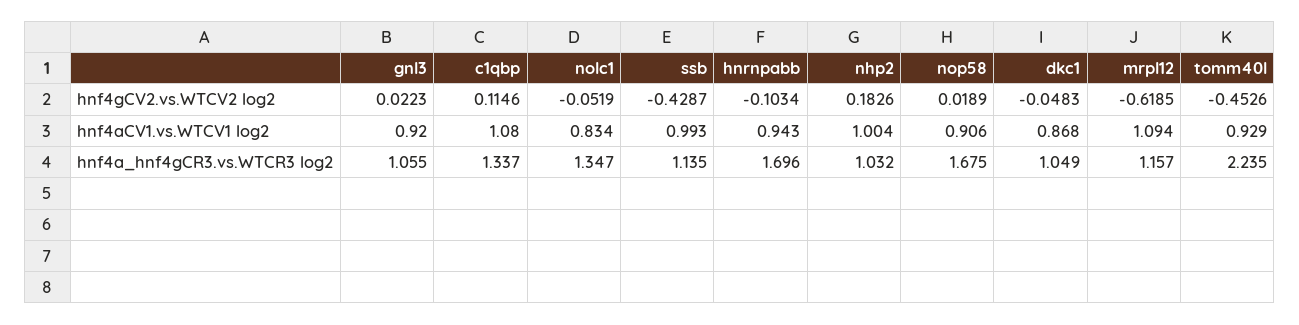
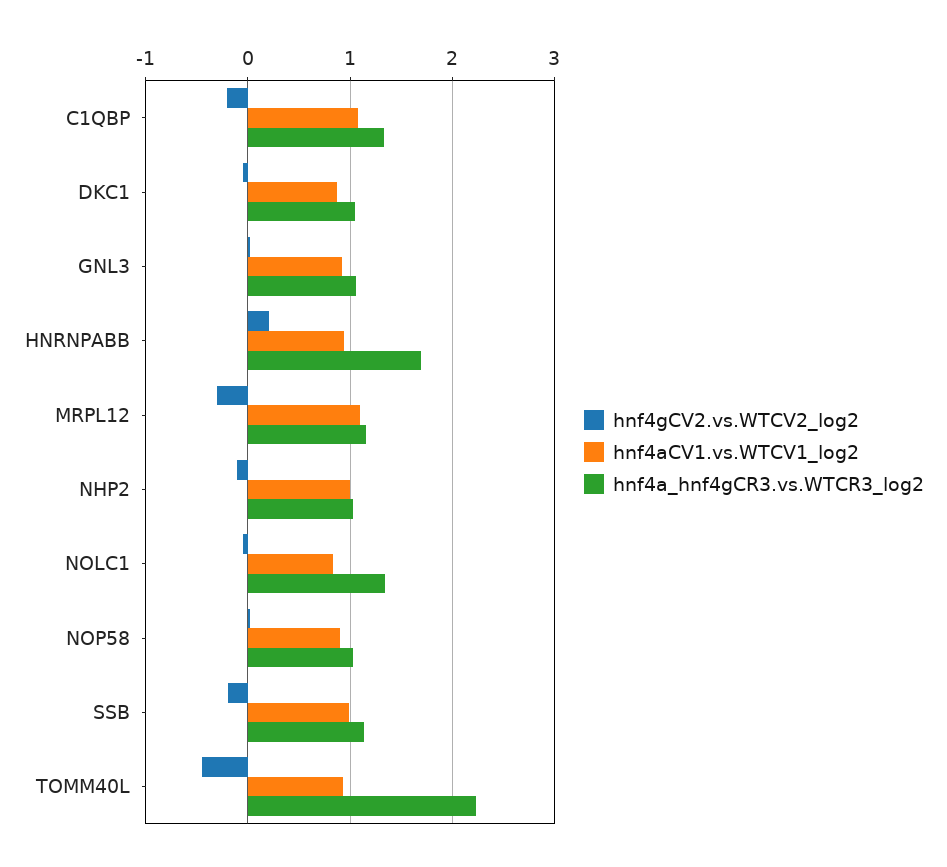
hnf4gCV2.vs.WTCV2 log2, c1qbp: 0.1146 -> -0.2
hnf4gCV2.vs.WTCV2 log2, ssb: -0.4287 -> -0.2
hnf4gCV2.vs.WTCV2 log2, hnrnpabb: -0.1034 -> 0.2
hnf4gCV2.vs.WTCV2 log2, nhp2: 0.1826 -> -0.1
hnf4gCV2.vs.WTCV2 log2, mrpl12: -0.6185 -> -0.3
hnf4a_hnf4gCR3.vs.WTCR3 log2, nop58: 1.675 -> 1

